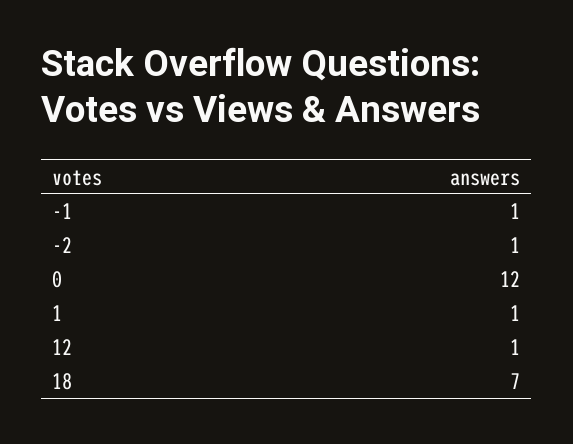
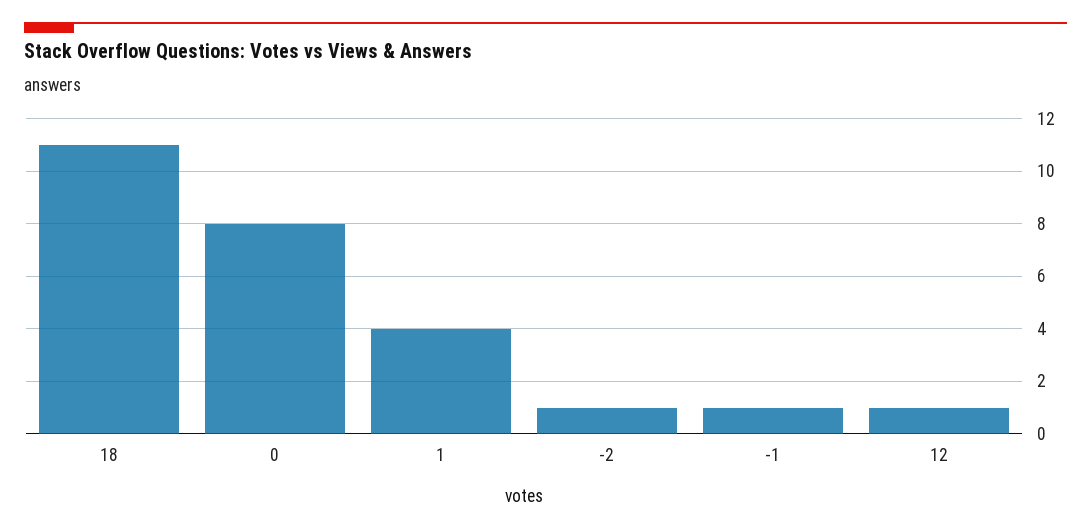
0: 12 -> 8
1: 1 -> 4
18: 7 -> 11

